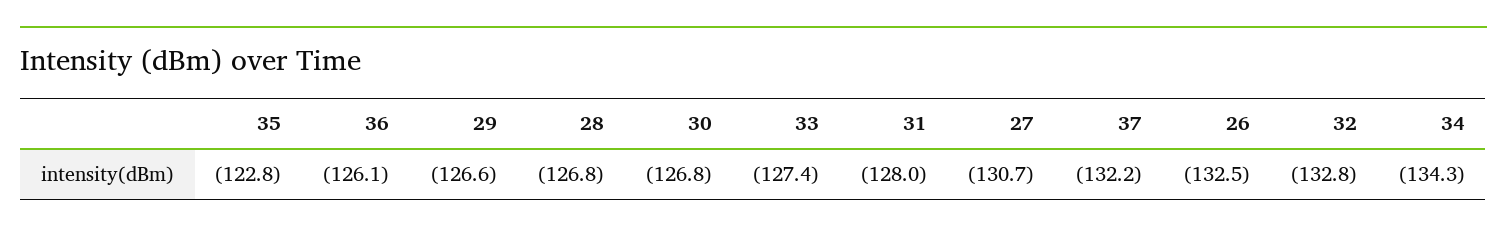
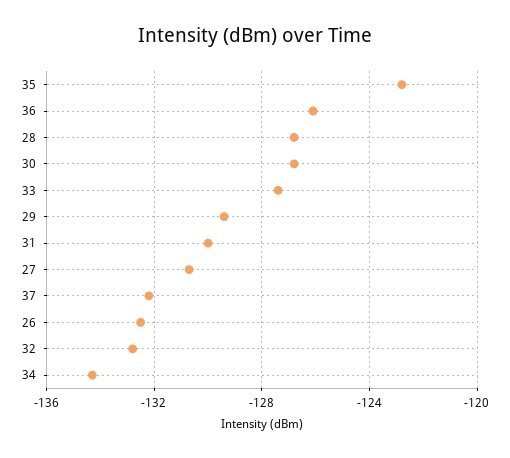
29: -126.6 -> -129.5
31: -128 -> -130

